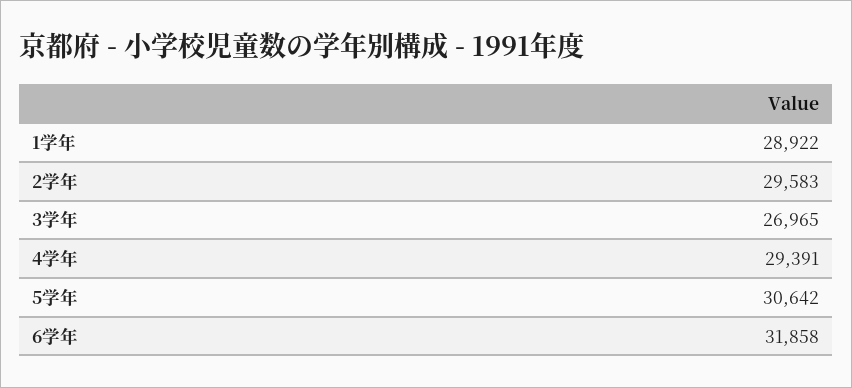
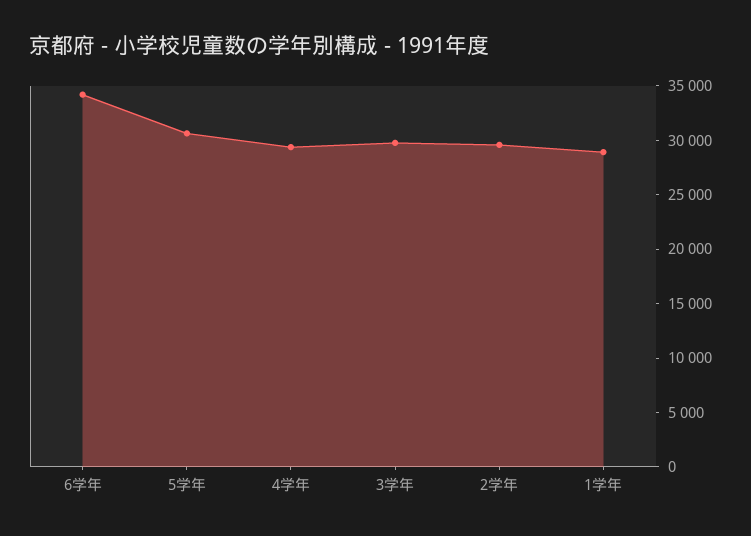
3学年: 26965 -> 30000
6学年: 31858 -> 34000

